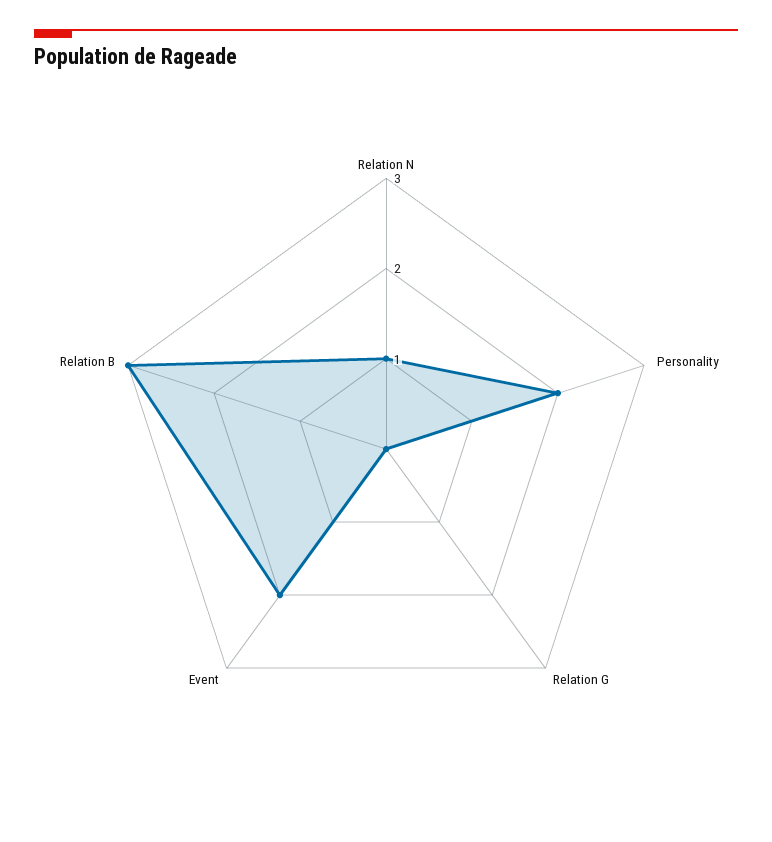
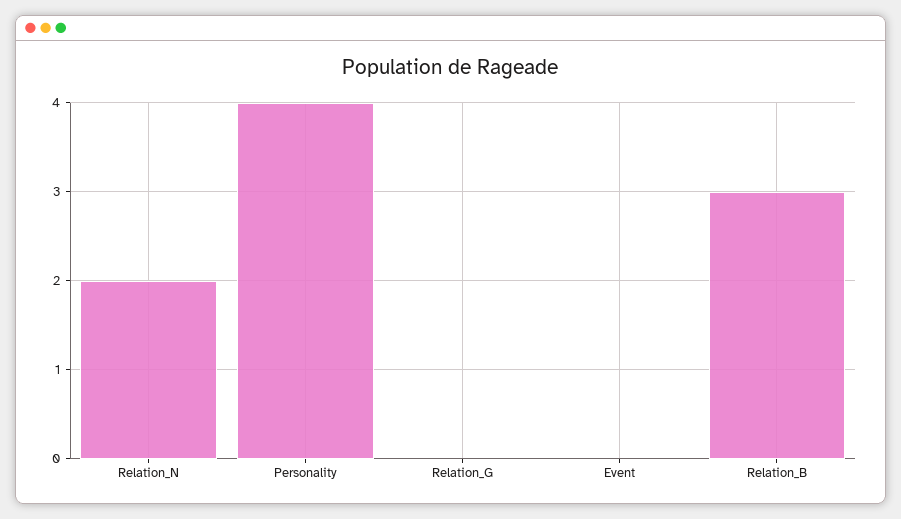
Relation N: 1 -> 2
Personality: 2 -> 4
Event: 2 -> 0

